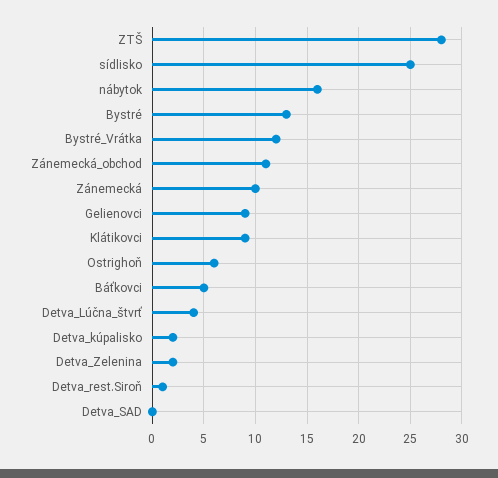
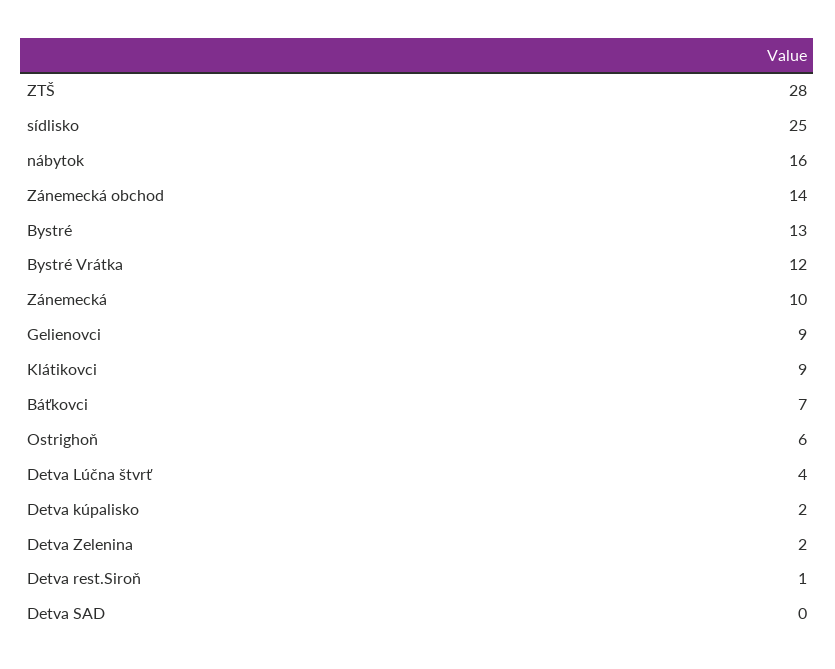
Zánemecká_obchod: 11 -> 14
Báťkovci: 5 -> 7

